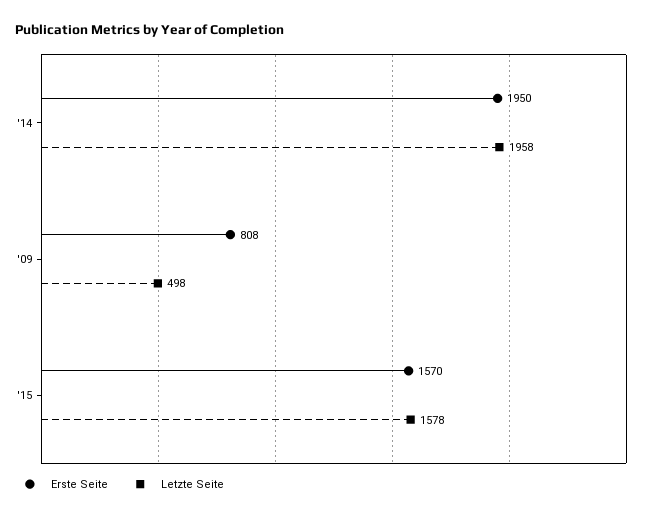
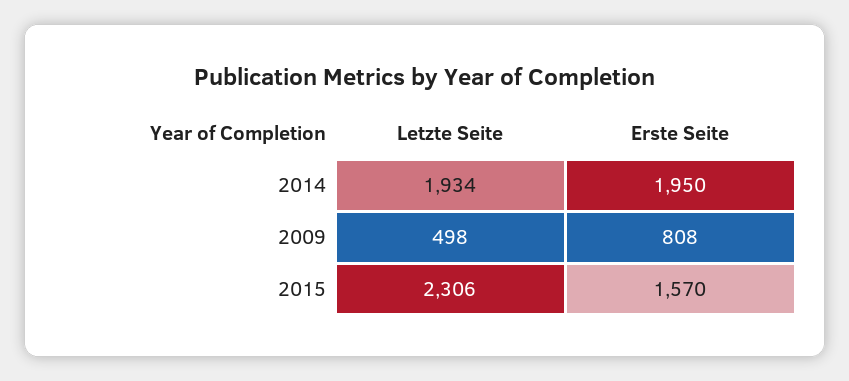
Letzte Seite, '14: 1958 -> 1934
Letzte Seite, '15: 1578 -> 2306

